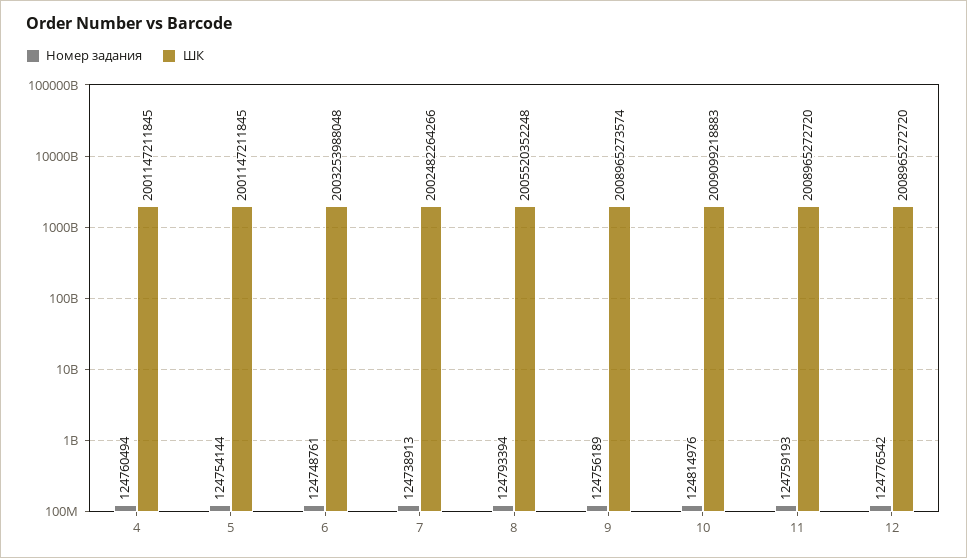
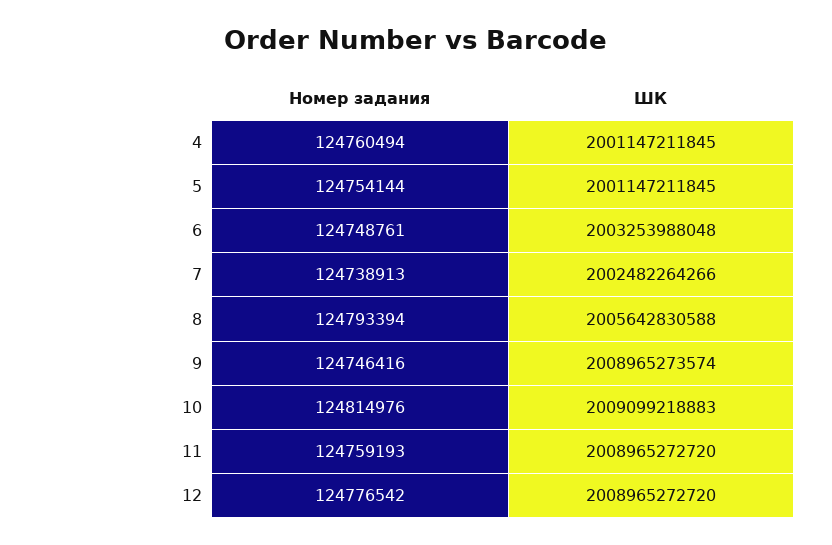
ШК, 8: 2005520352248 -> 2005642830588
Номер задания, 9: 124756189 -> 124746416

